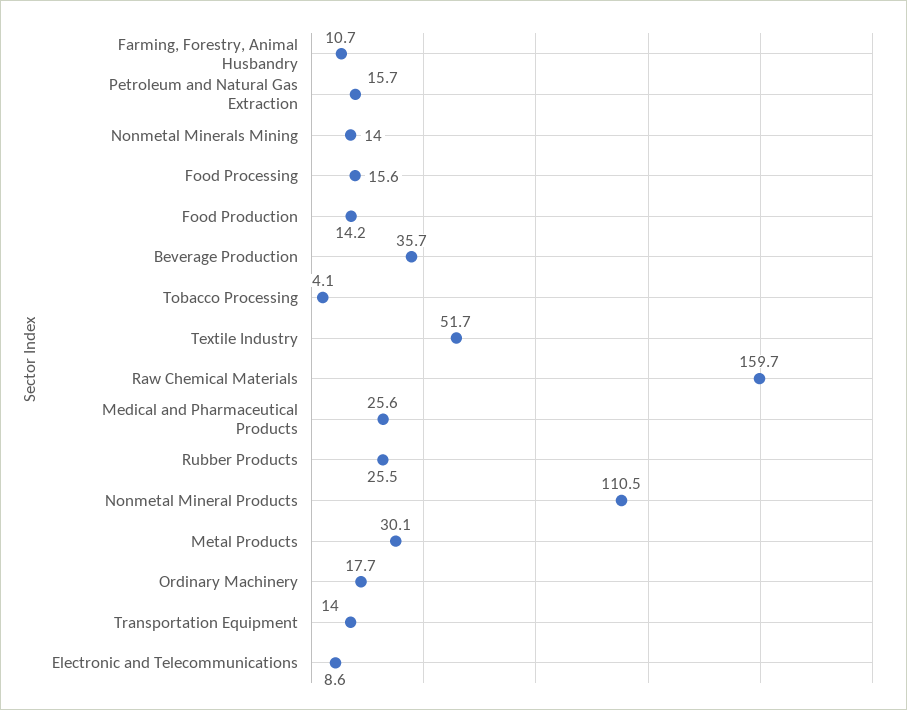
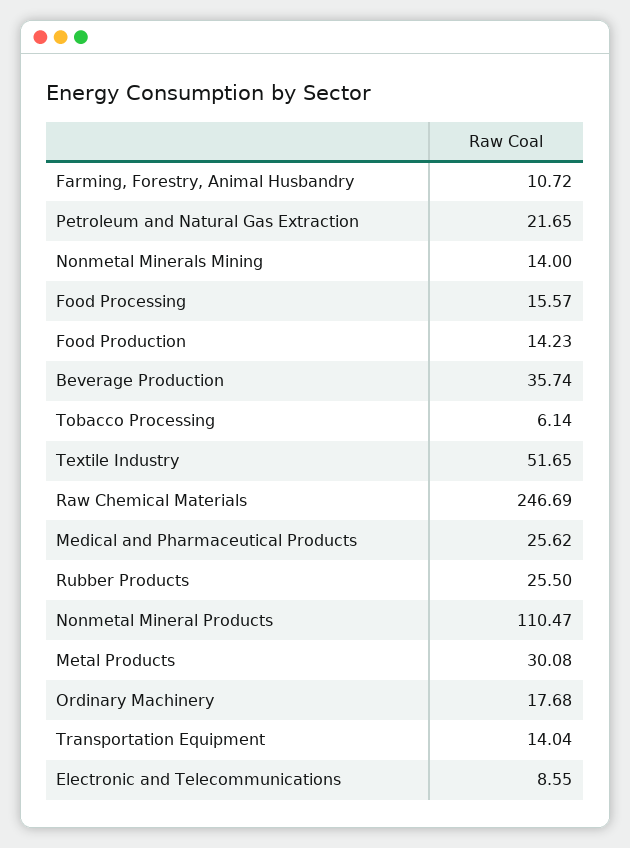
Petroleum and Natural Gas Extraction: 15.7 -> 21.65
Tobacco Processing: 4.1 -> 6.14
Raw Chemical Materials: 159.7 -> 246.69

